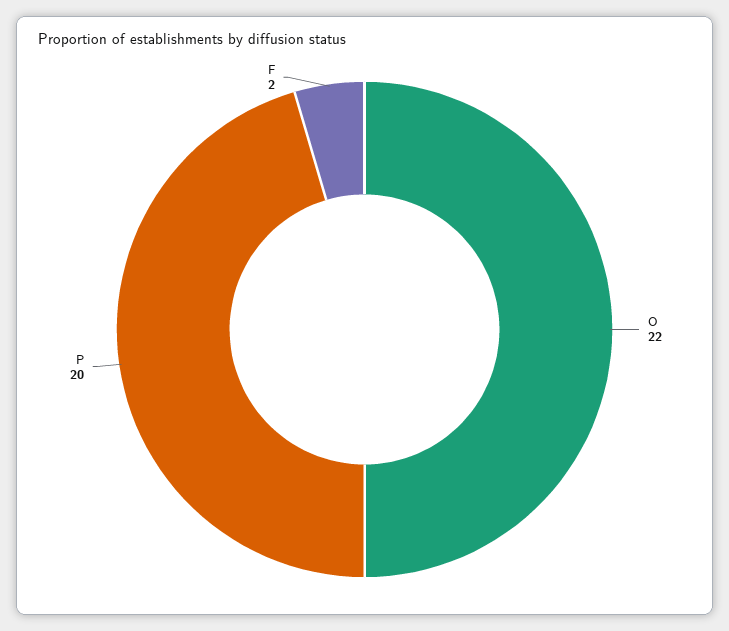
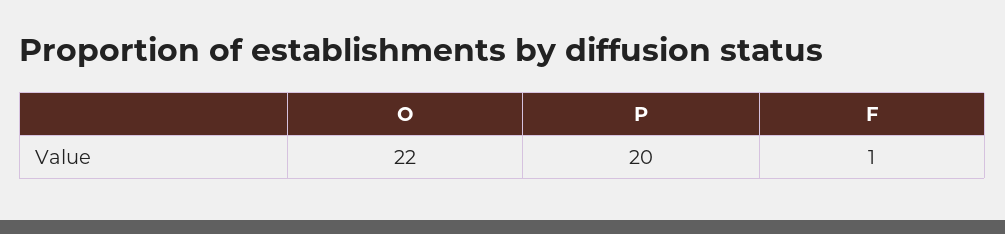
F: 2 -> 1

